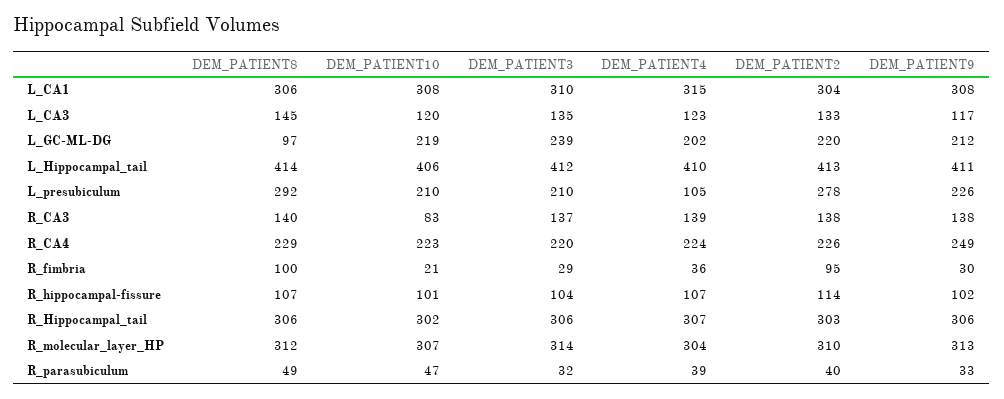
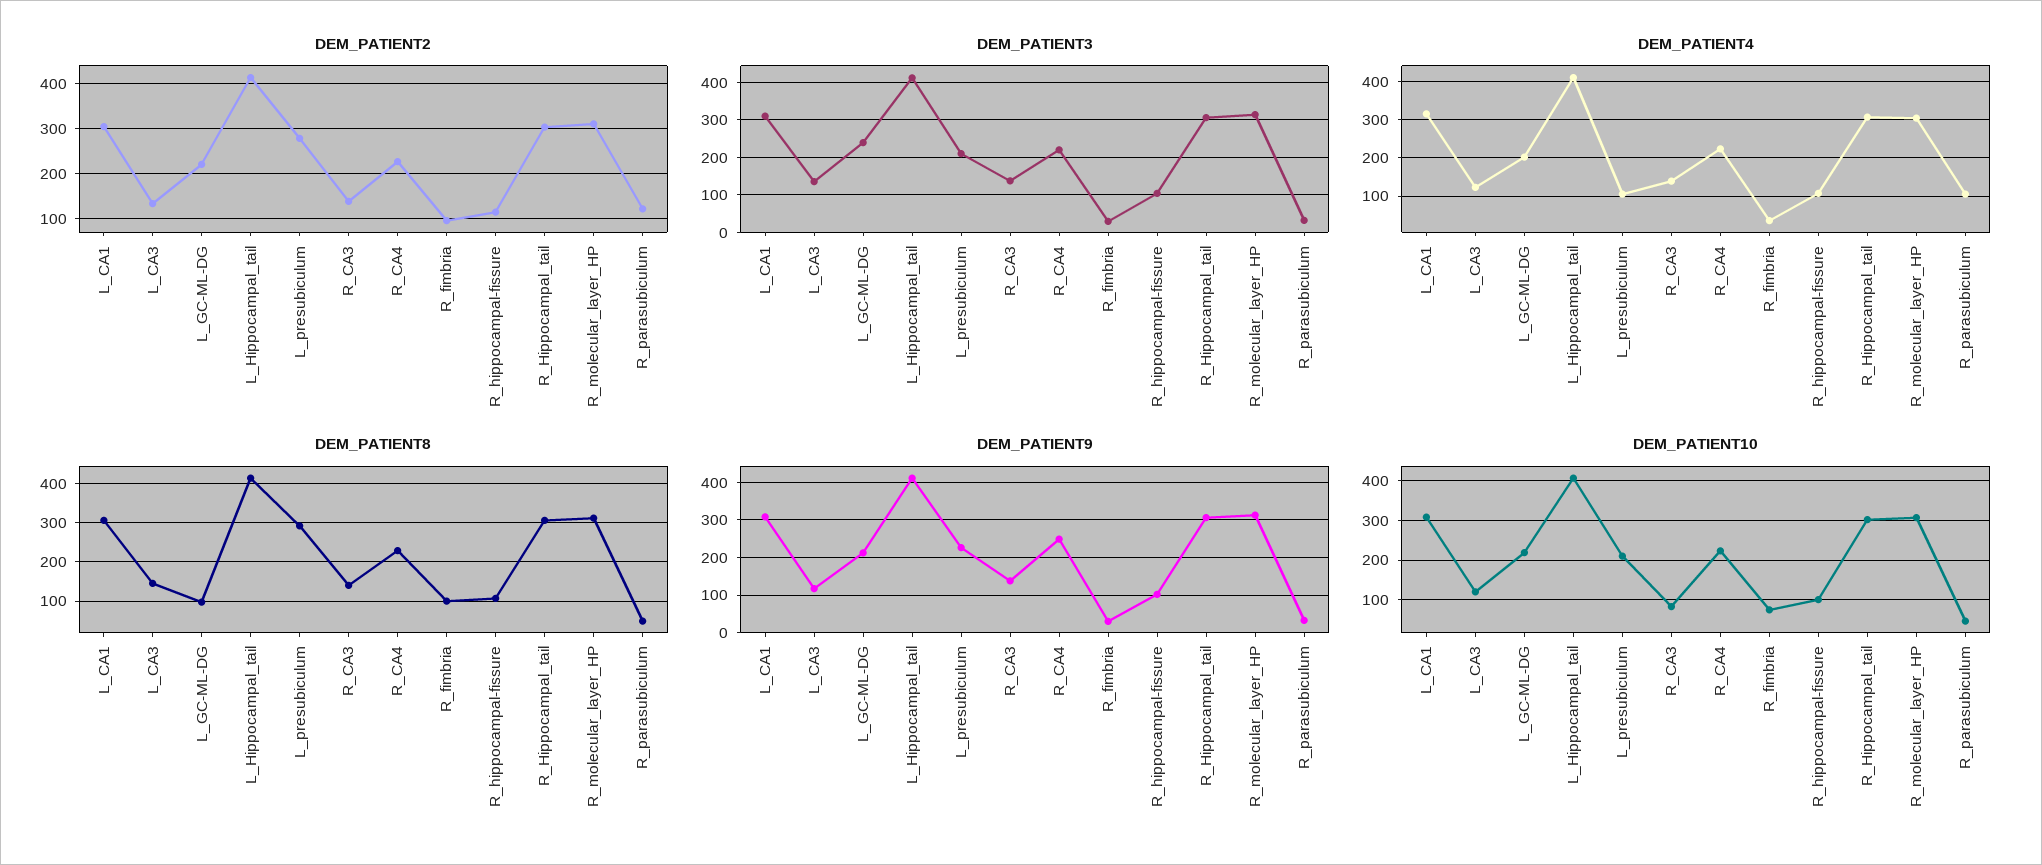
DEM_PATIENT10, R_fimbria: 21 -> 80
DEM_PATIENT4, R_parasubiculum: 39 -> 100
DEM_PATIENT2, R_parasubiculum: 40 -> 120

